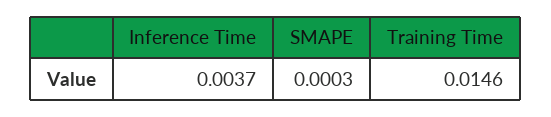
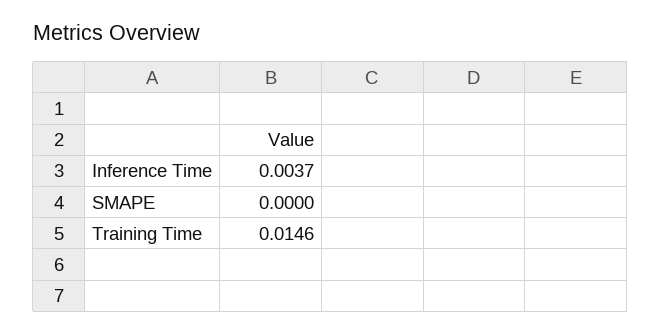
SMAPE: 0.0003 -> 0

